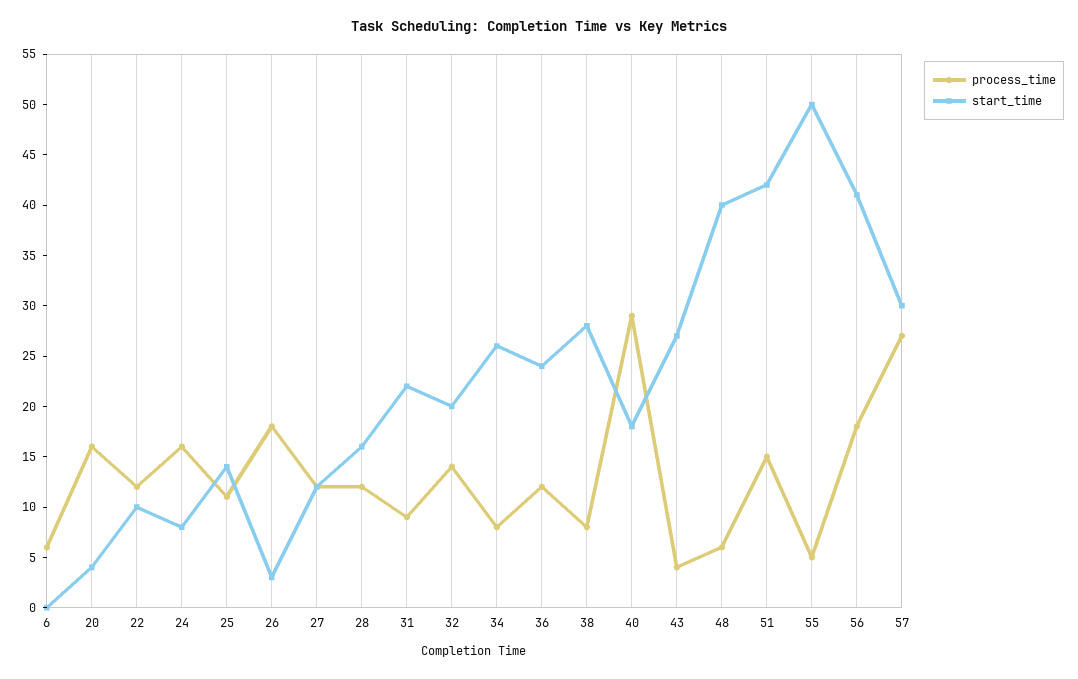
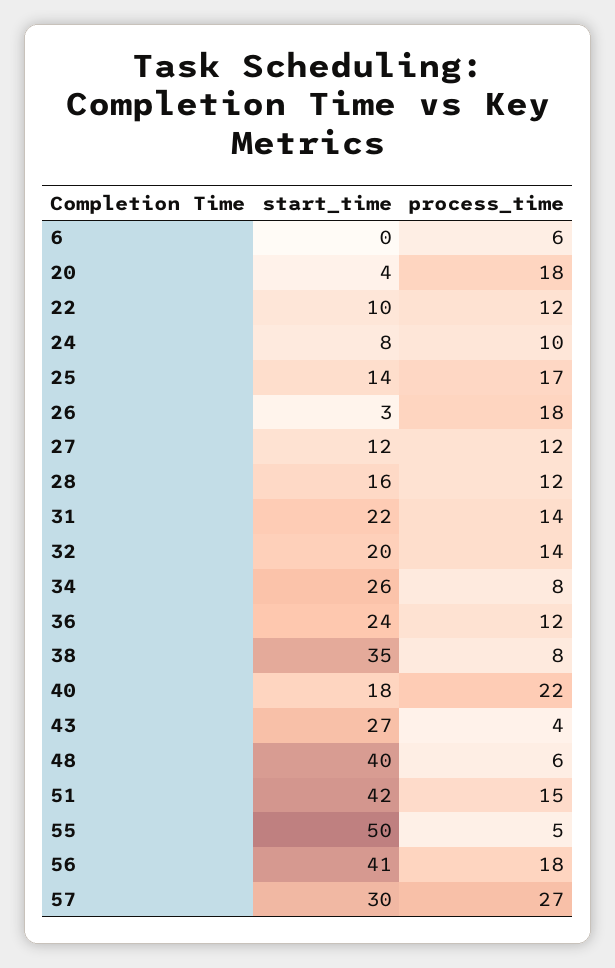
process_time, 20: 16 -> 18
process_time, 24: 16 -> 10
process_time, 25: 11 -> 17
process_time, 31: 9 -> 14
start_time, 38: 28 -> 35
process_time, 40: 29 -> 22

